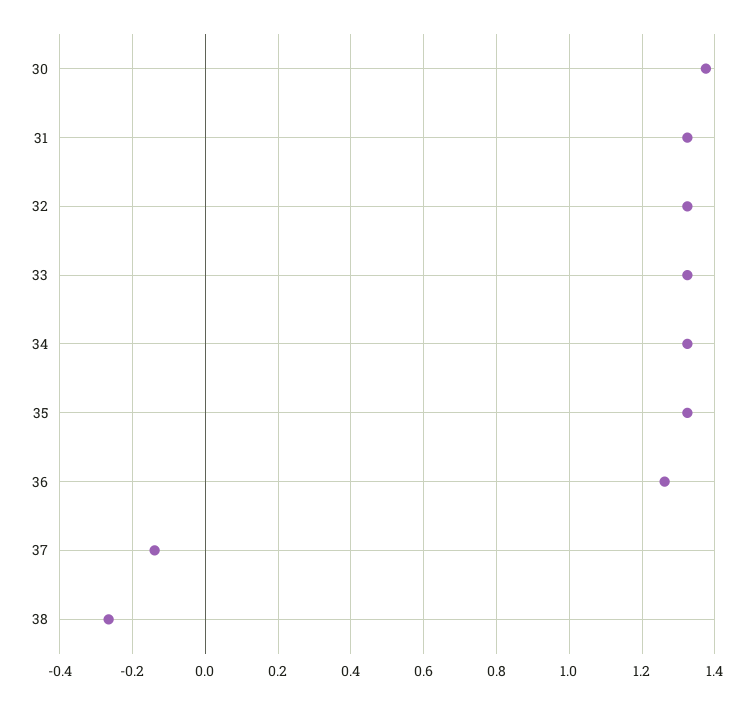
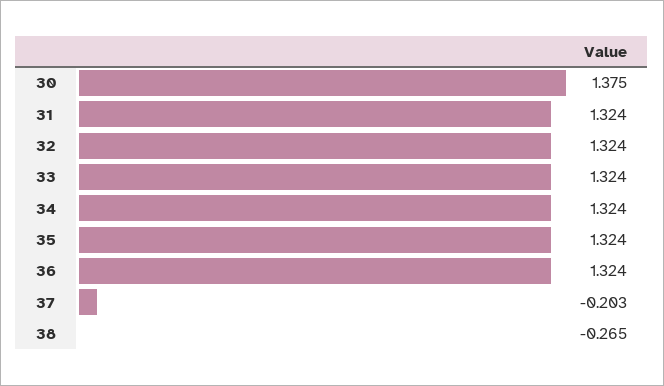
36: 1.26 -> 1.324
37: -0.14 -> -0.203

